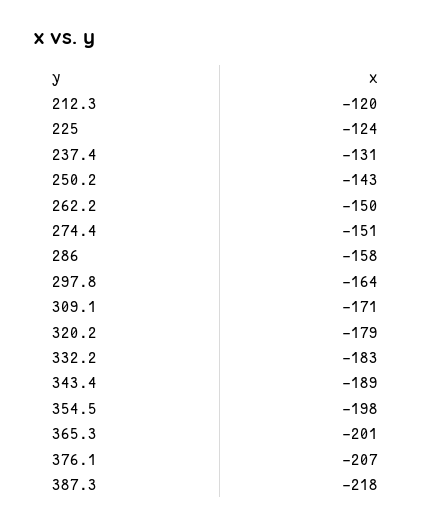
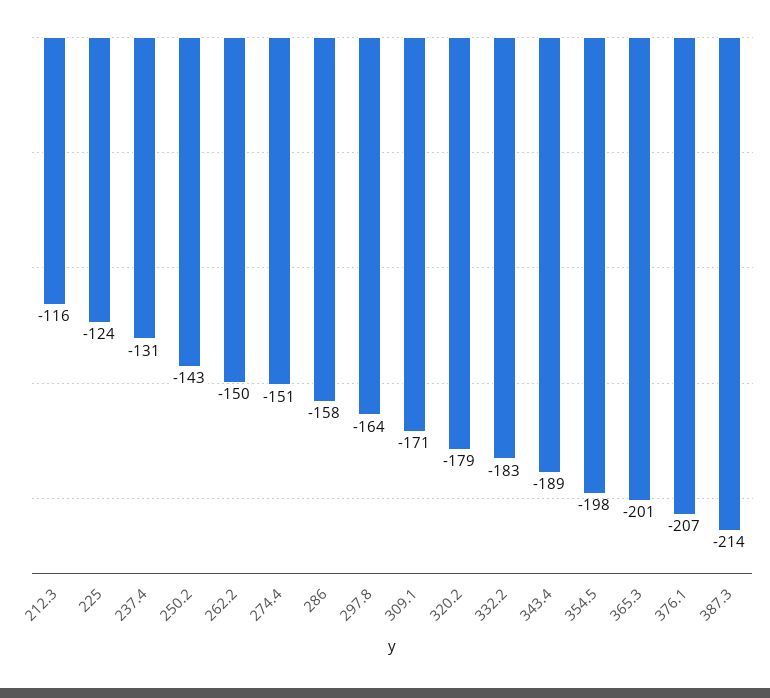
212.3: -120 -> -116
387.3: -218 -> -214

